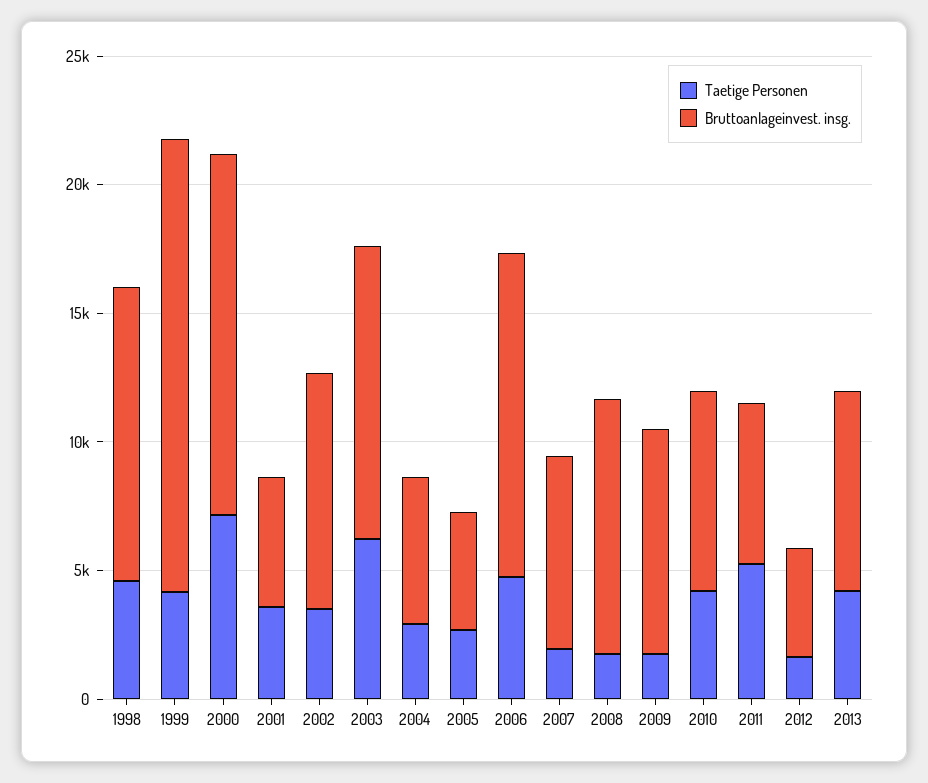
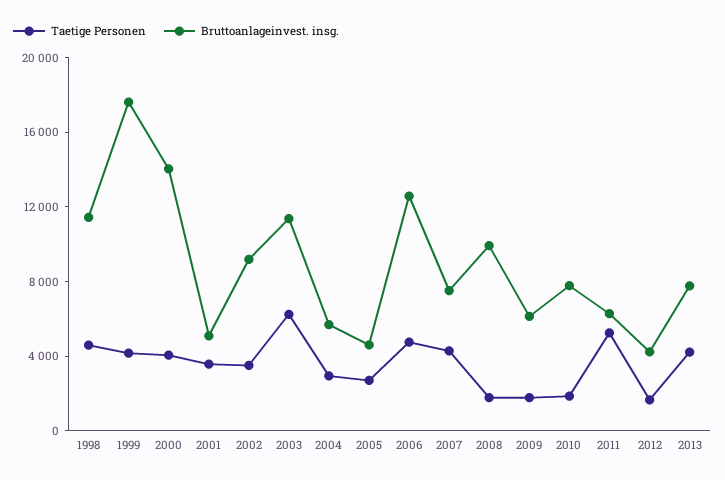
Taetige Personen, 2000: 7000 -> 4000
Taetige Personen, 2007: 2000 -> 4000
Bruttoanlageinvest. insg., 2009: 9000 -> 6000
Taetige Personen, 2010: 4000 -> 2000

